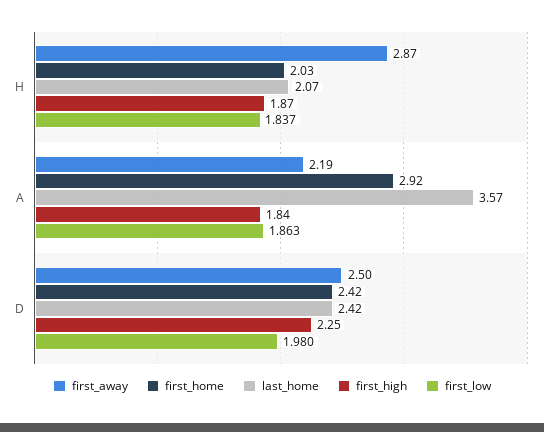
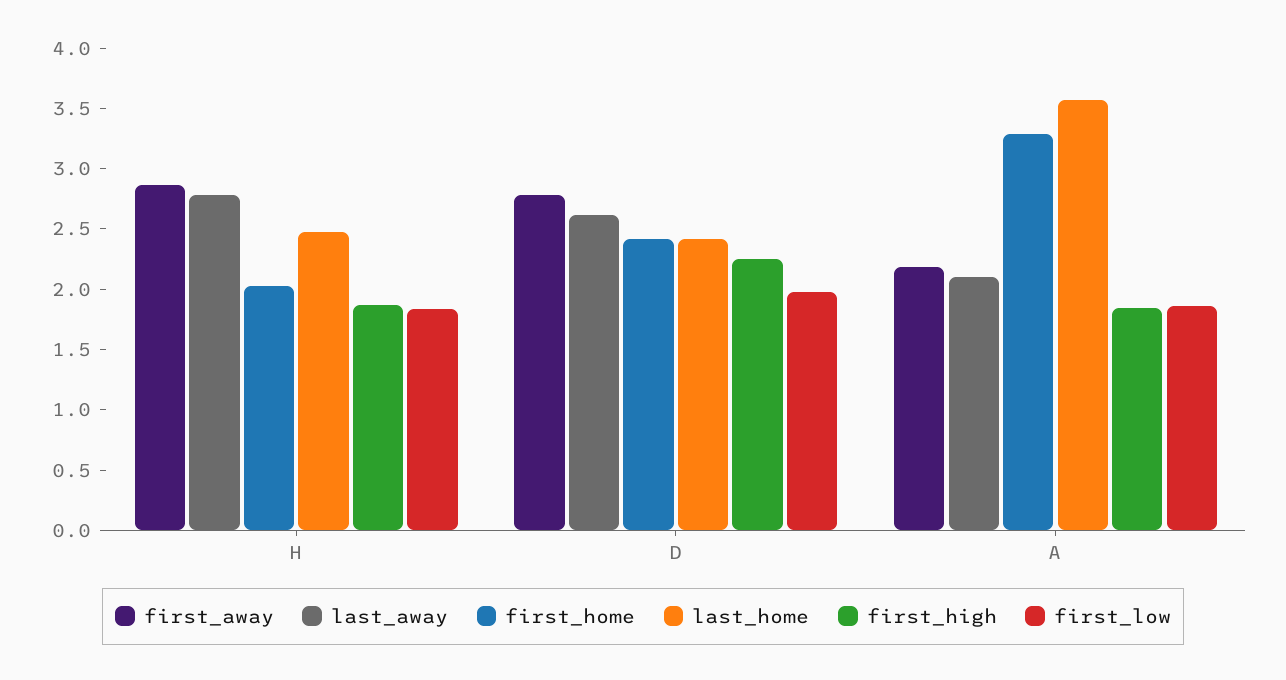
last_home, H: 2.07 -> 2.5
first_home, A: 2.92 -> 3.3
first_away, D: 2.5 -> 2.8
last_away, H: none -> 2.8
last_away, D: none -> 2.6
last_away, A: none -> 2.1

